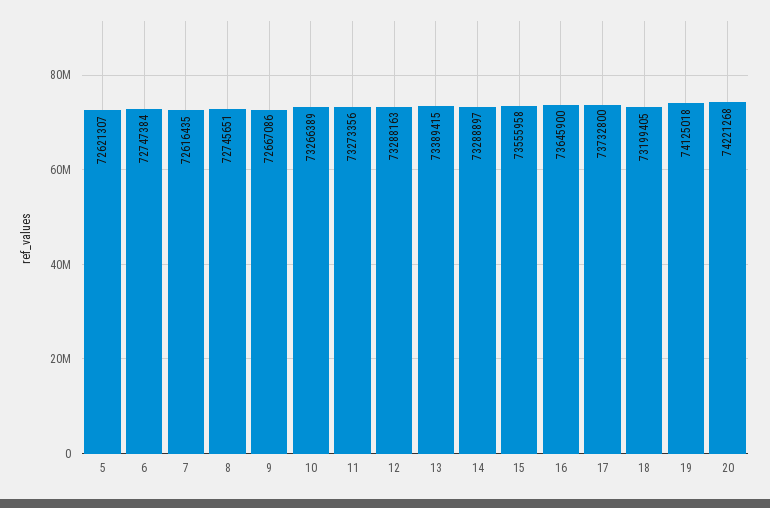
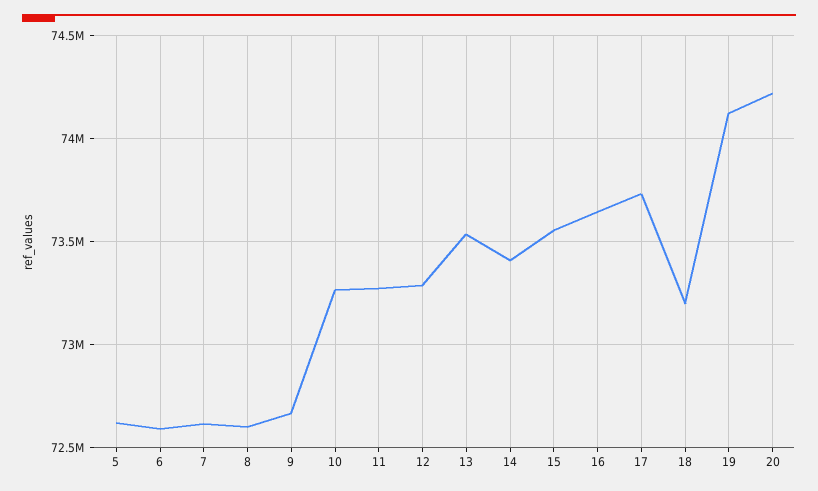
6: 72747384 -> 72600000
8: 72745651 -> 72600000
13: 73389415 -> 73550000
14: 73288897 -> 73400000

